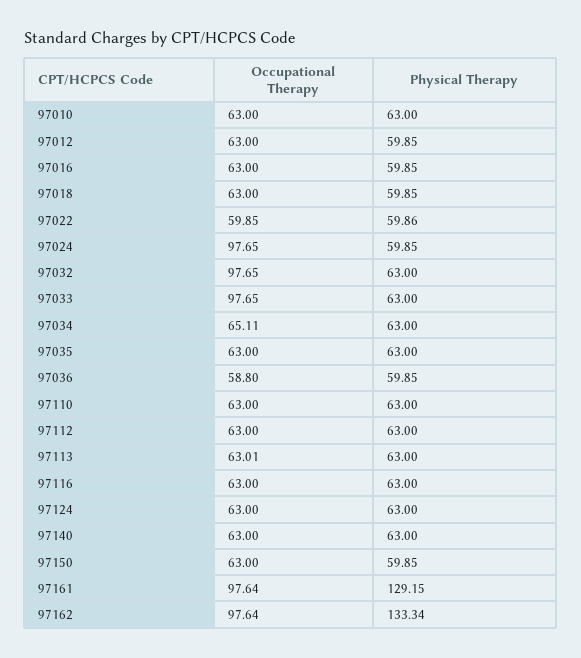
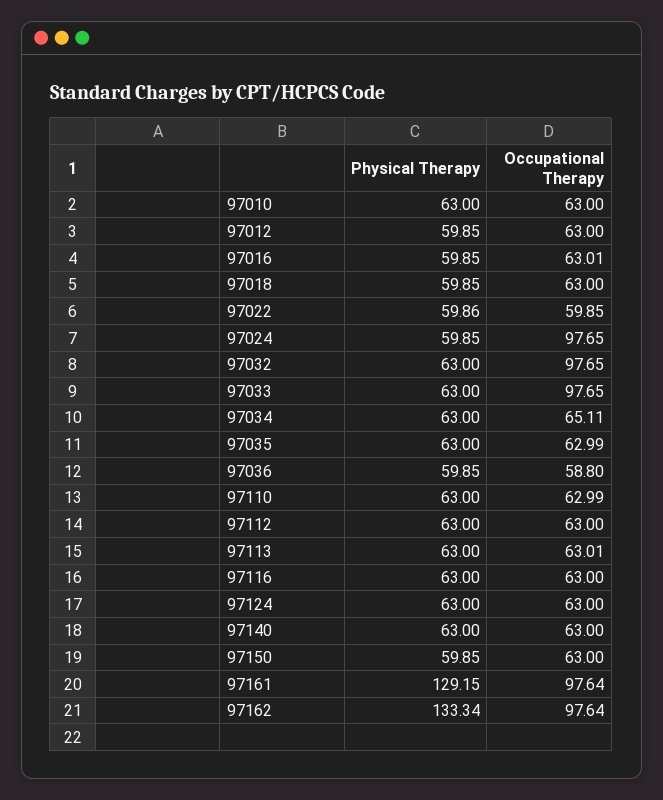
Occupational Therapy, 97016: 63 -> 63.01
Occupational Therapy, 97035: 63 -> 62.99
Occupational Therapy, 97110: 63 -> 62.99

